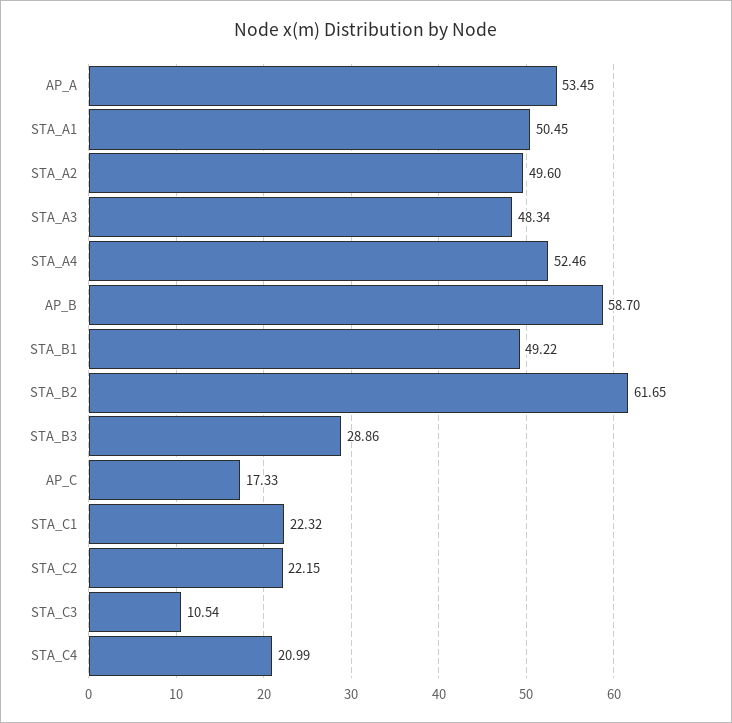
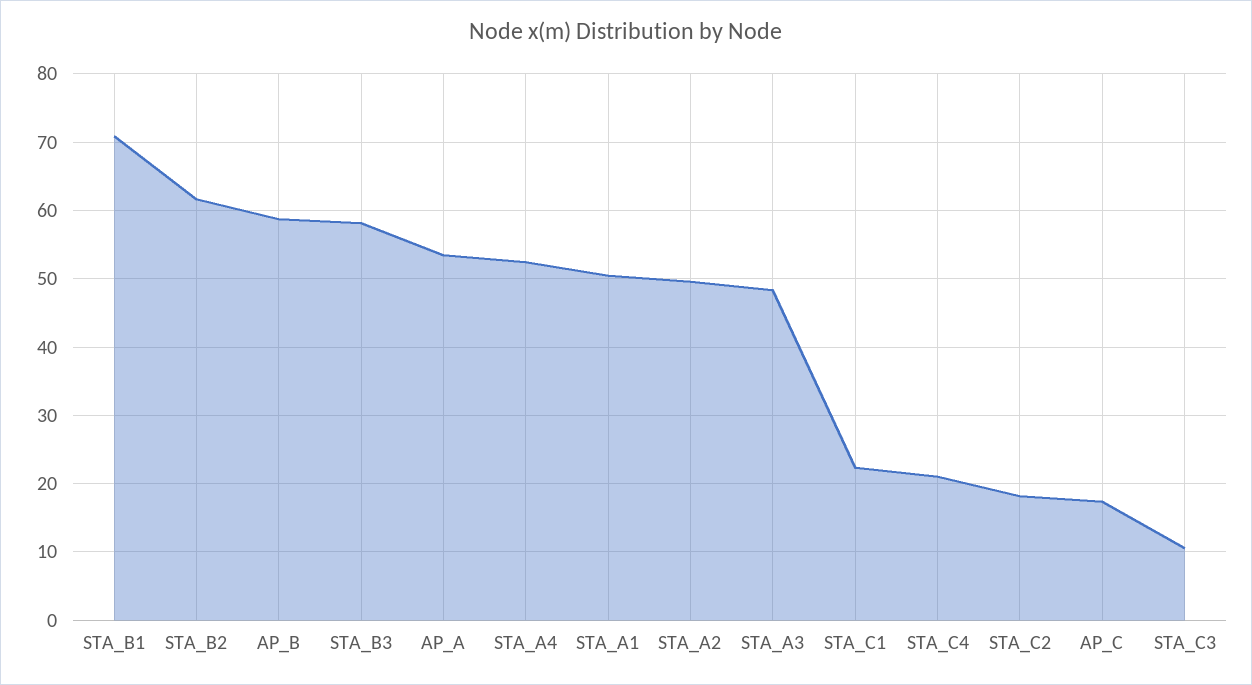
STA_B1: 49.22 -> 71
STA_B3: 28.86 -> 58
STA_C2: 22.15 -> 18

